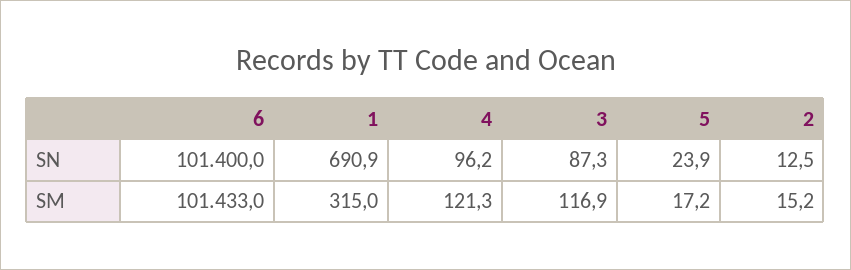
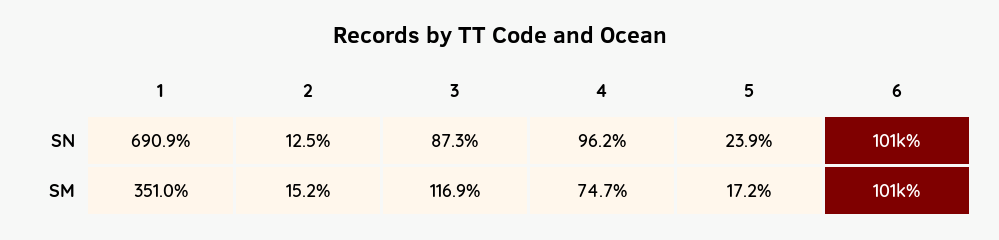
1, SM: 315 -> 351
4, SM: 121.3 -> 74.7

